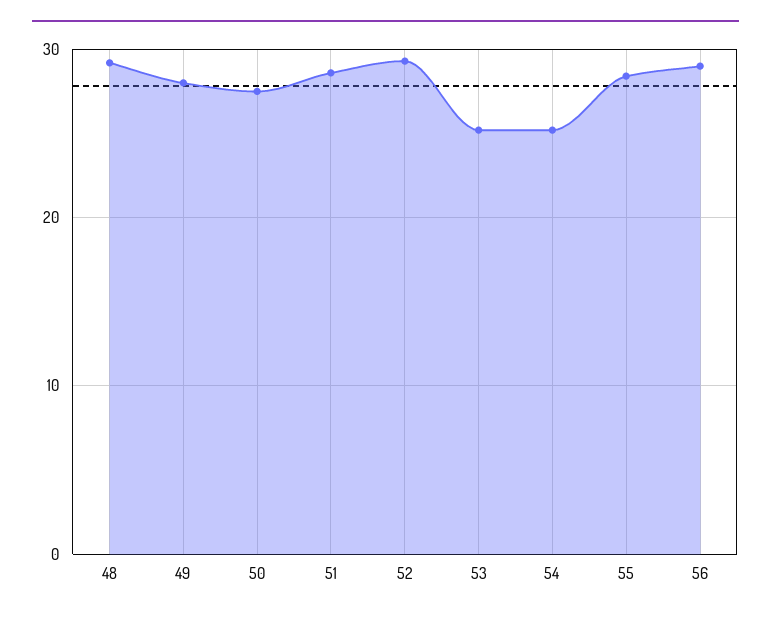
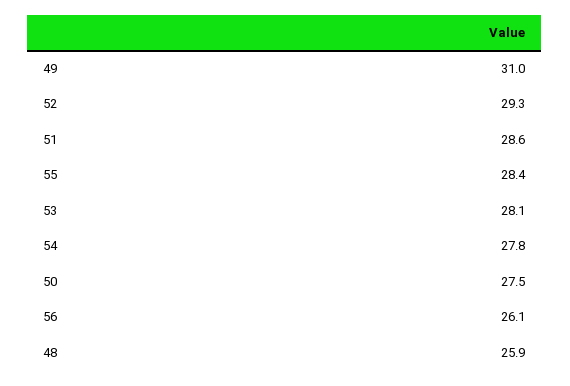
48: 29 -> 25.9
49: 28 -> 31
53: 25 -> 28.1
54: 25 -> 27.8
56: 29 -> 26.1

